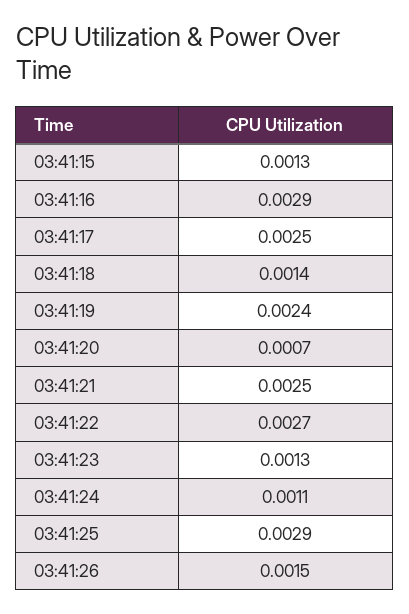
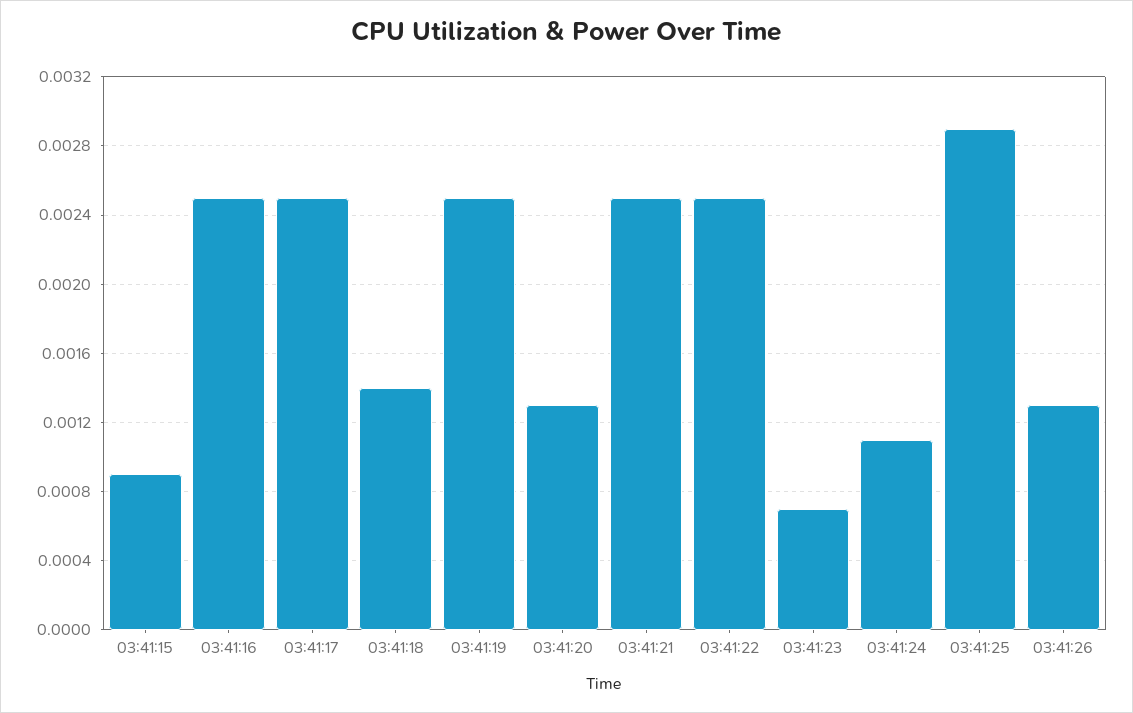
03:41:15: 0.0013 -> 0.0009
03:41:16: 0.0029 -> 0.0025
03:41:19: 0.0024 -> 0.0025
03:41:20: 0.0007 -> 0.0013
03:41:22: 0.0027 -> 0.0025
03:41:23: 0.0013 -> 0.0007
03:41:26: 0.0015 -> 0.0013

